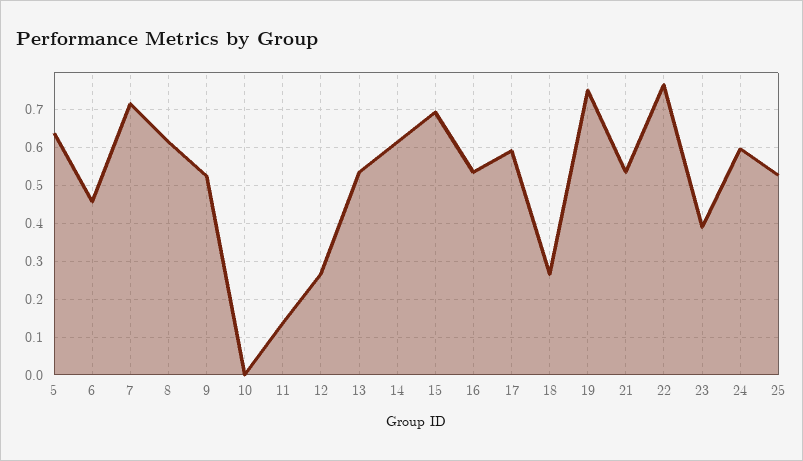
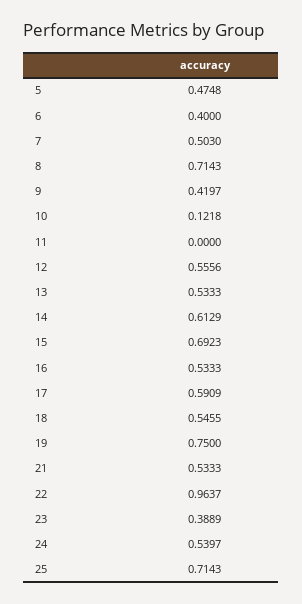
5: 0.64 -> 0.4748
6: 0.46 -> 0.4
7: 0.72 -> 0.503
8: 0.62 -> 0.7143
9: 0.52 -> 0.4197
10: 0 -> 0.1218
11: 0.14 -> 0
12: 0.26 -> 0.5556
18: 0.26 -> 0.5455
22: 0.76 -> 0.9637
24: 0.6 -> 0.5397
25: 0.52 -> 0.7143

